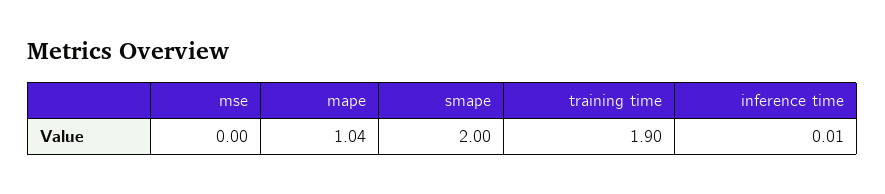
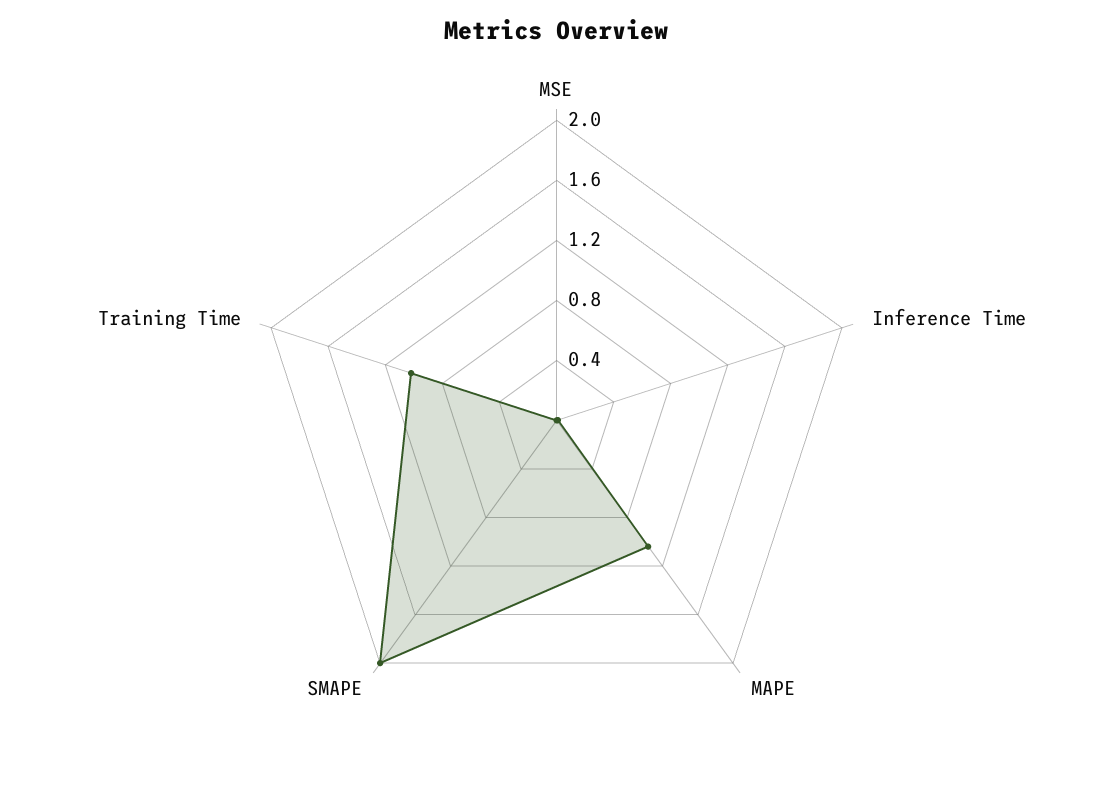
training time: 1.9 -> 1

